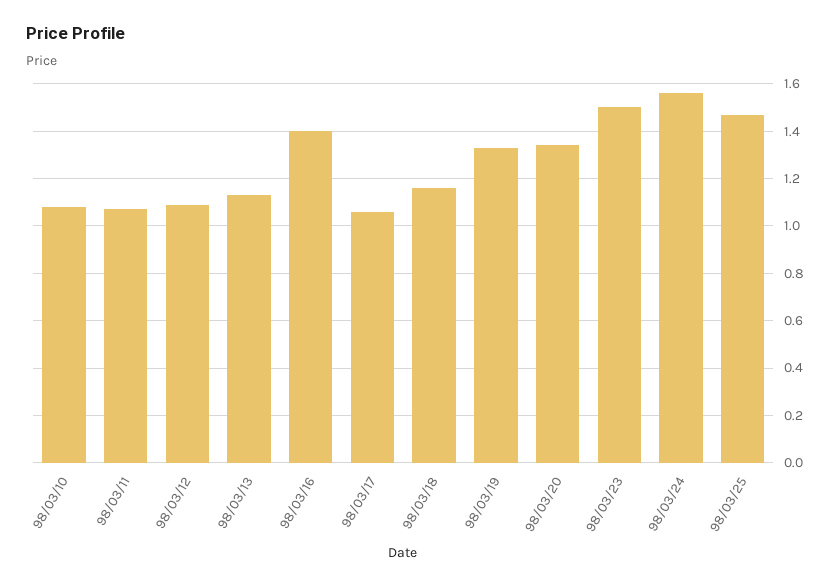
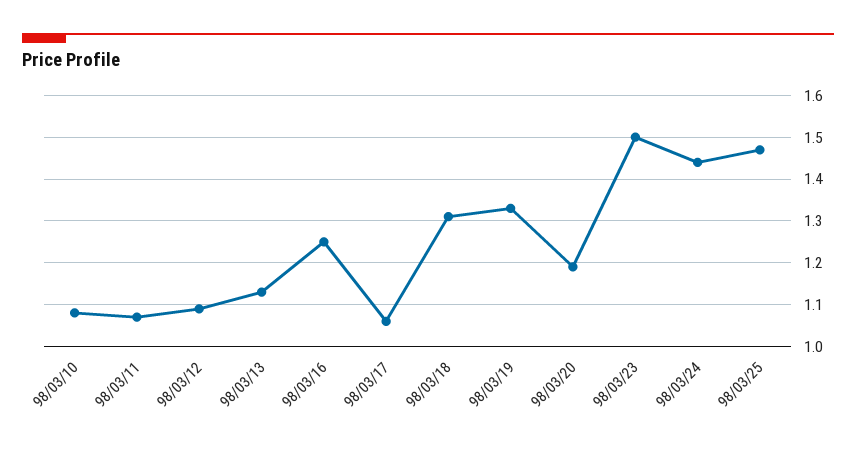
98/03/16: 1.4 -> 1.25
98/03/18: 1.15 -> 1.3
98/03/20: 1.35 -> 1.2
98/03/24: 1.55 -> 1.45

